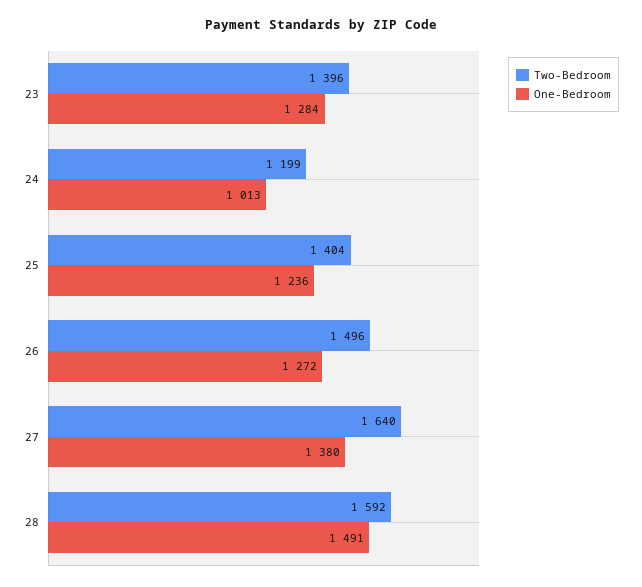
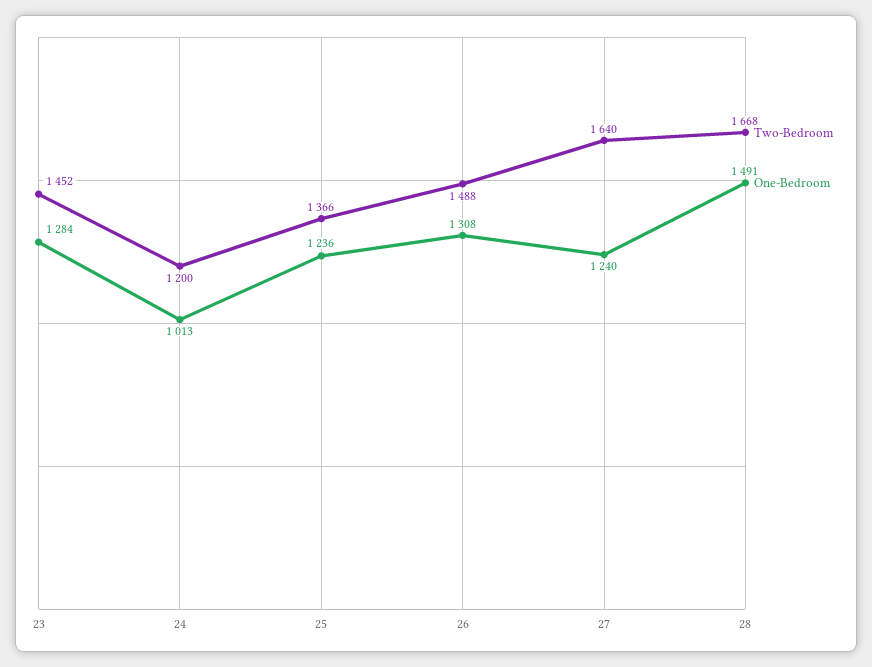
Two-Bedroom, 23: 1396 -> 1452
Two-Bedroom, 24: 1199 -> 1200
Two-Bedroom, 25: 1404 -> 1366
Two-Bedroom, 26: 1496 -> 1488
One-Bedroom, 26: 1272 -> 1308
One-Bedroom, 27: 1380 -> 1240
Two-Bedroom, 28: 1592 -> 1668

